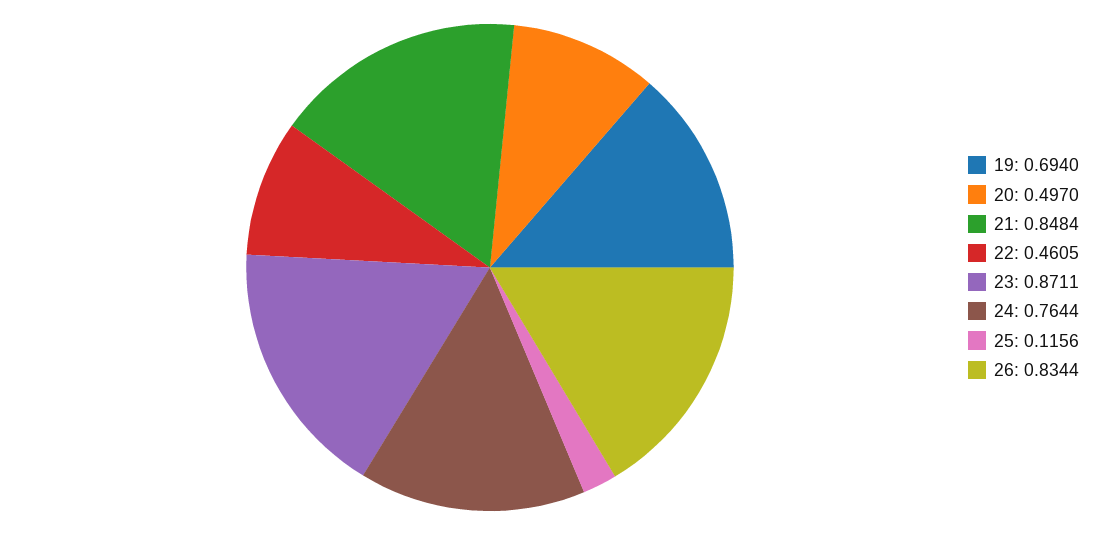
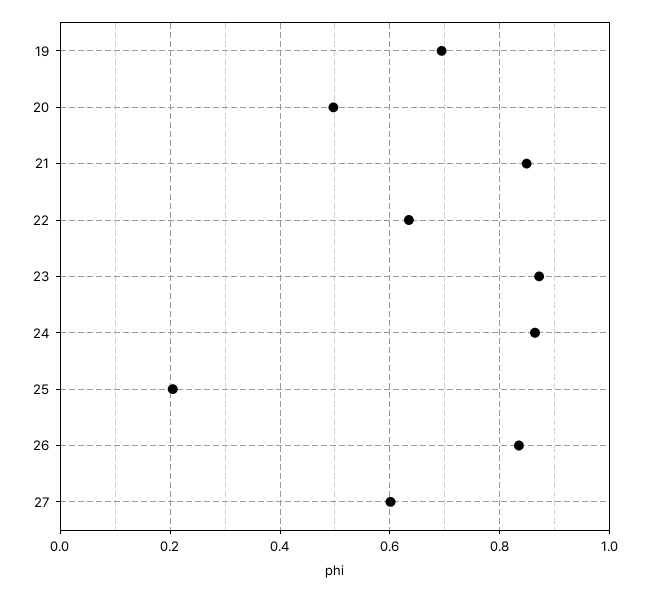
22: 0.4605 -> 0.64
24: 0.7644 -> 0.86
25: 0.1156 -> 0.2
27: none -> 0.6

